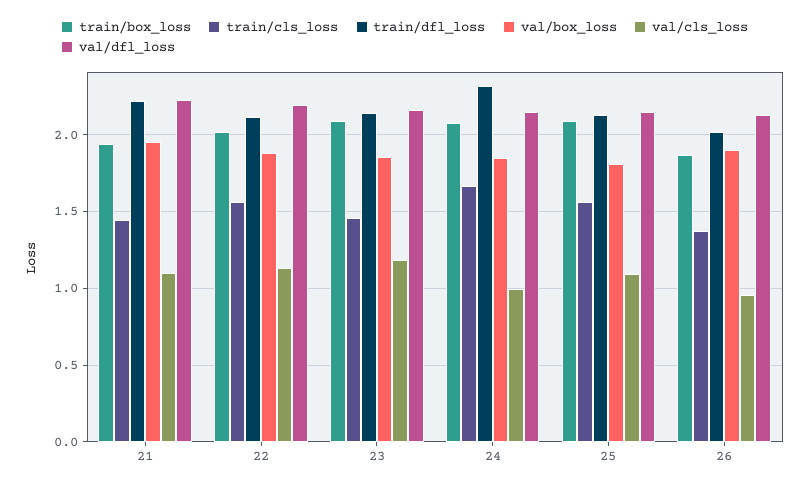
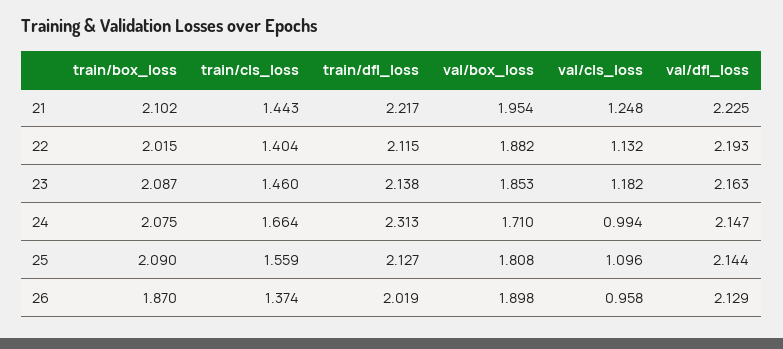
train/box_loss, 21: 1.95 -> 2.102
val/cls_loss, 21: 1.1 -> 1.248
train/cls_loss, 22: 1.55 -> 1.404
val/box_loss, 24: 1.85 -> 1.71

